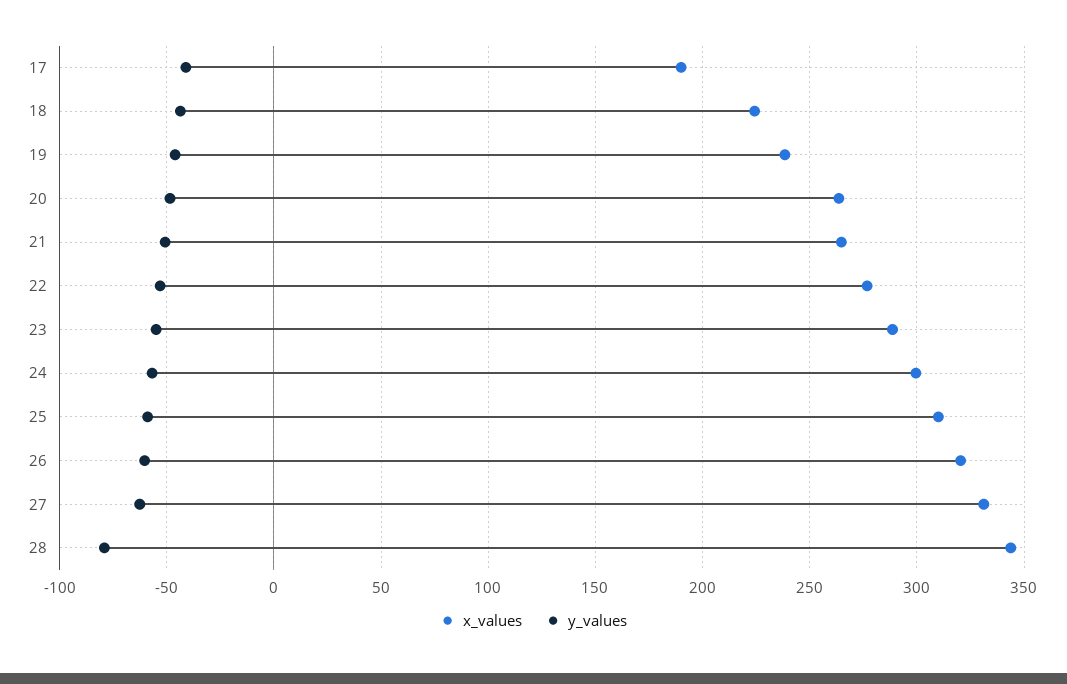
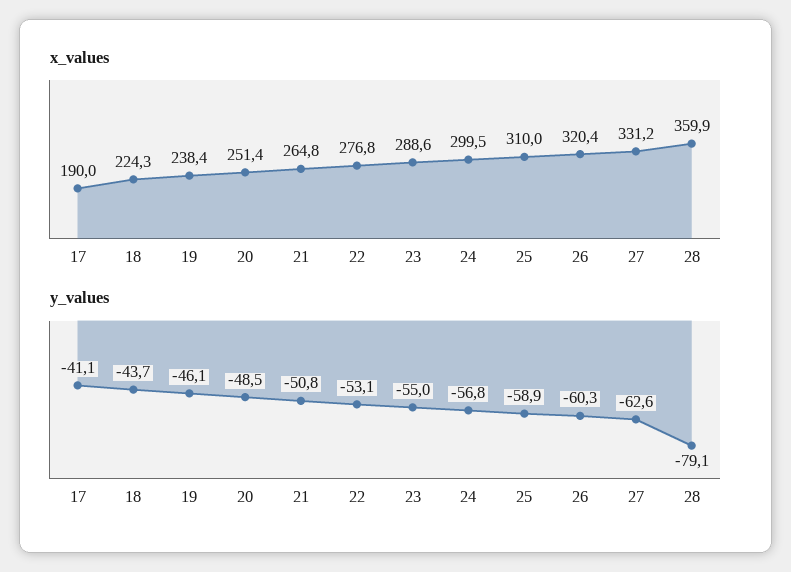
x_values, 20: 265 -> 251.4
x_values, 28: 345 -> 359.9

